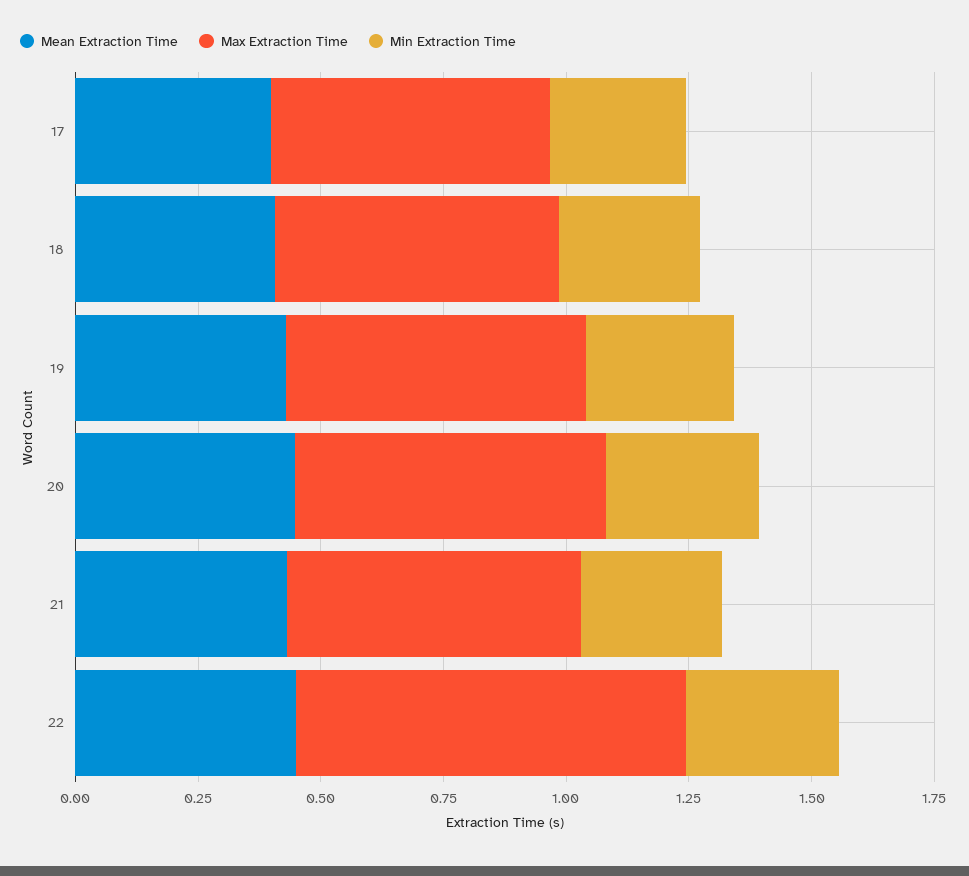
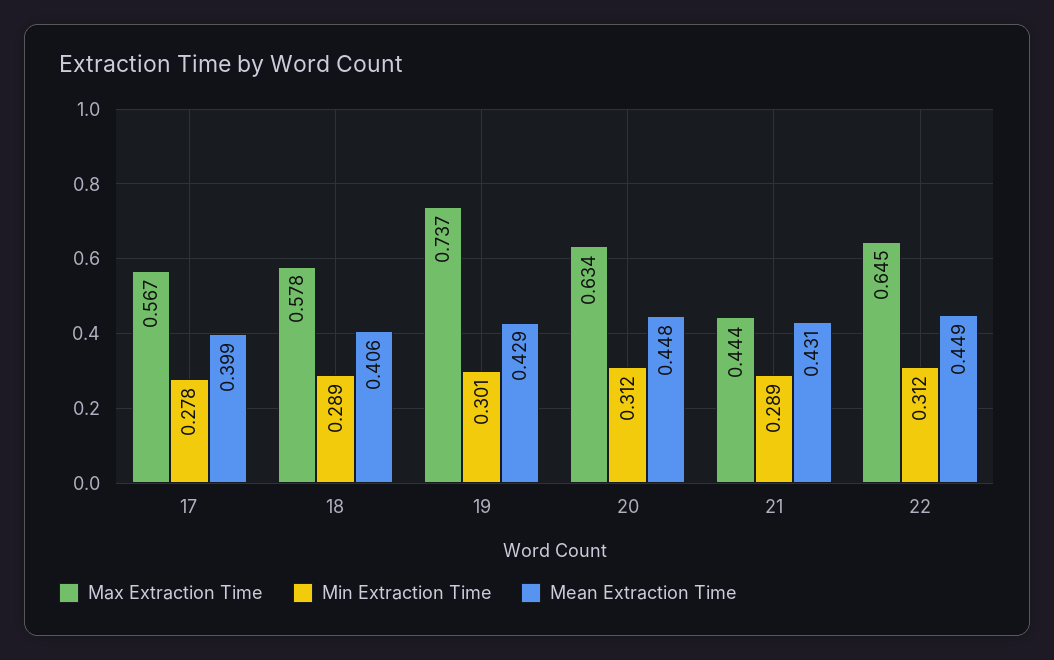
Max Extraction Time, 19: 0.6 -> 0.737
Max Extraction Time, 21: 0.6 -> 0.444
Max Extraction Time, 22: 0.8 -> 0.645

